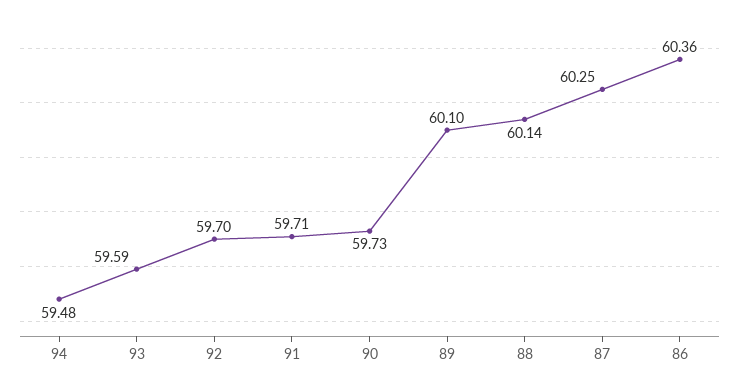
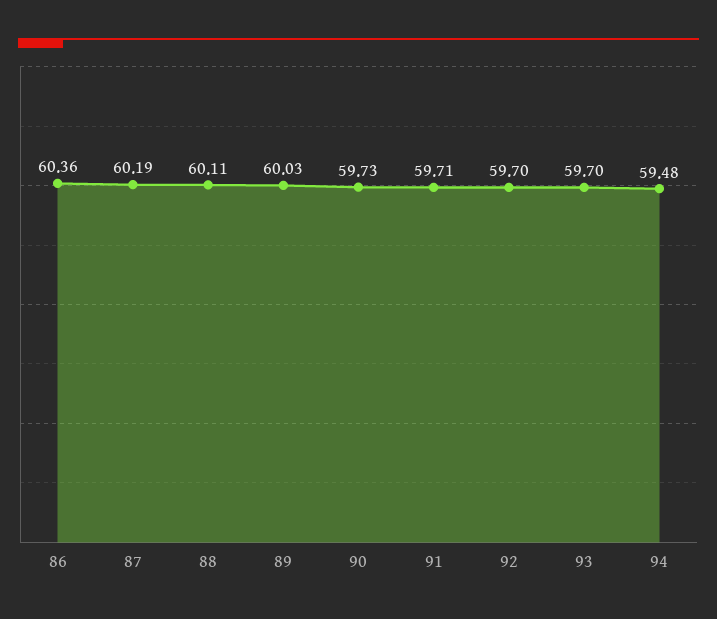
93: 59.59 -> 59.7
89: 60.1 -> 60.03
88: 60.14 -> 60.11
87: 60.25 -> 60.19

